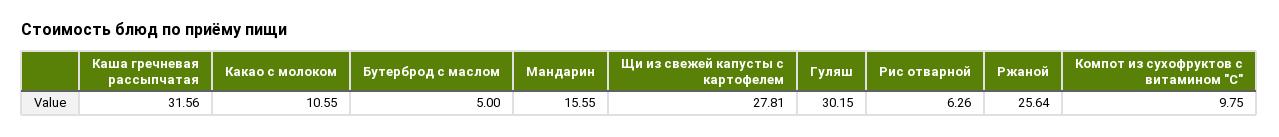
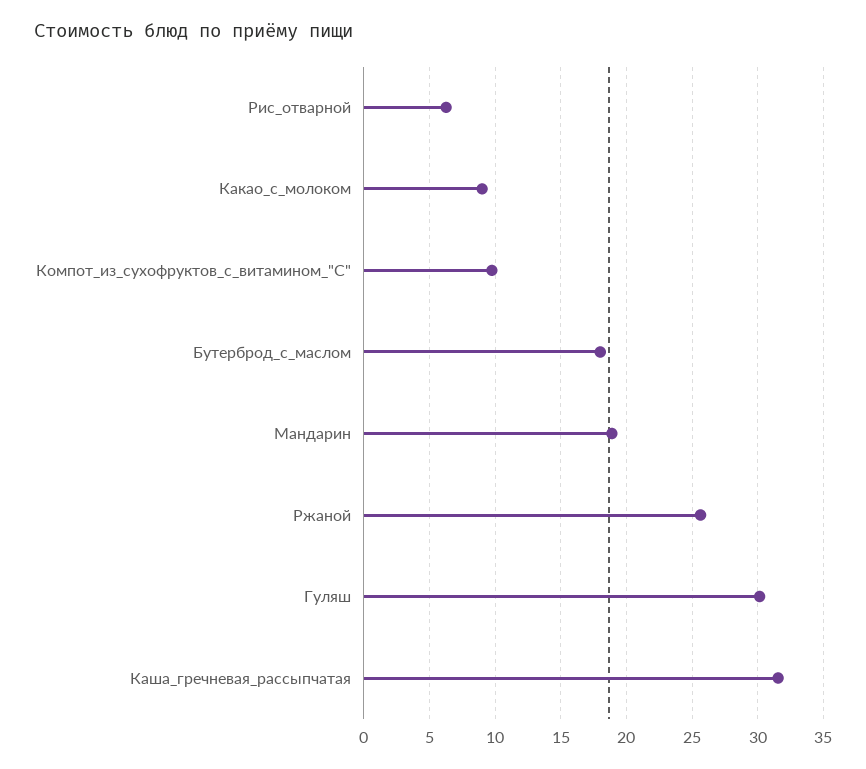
Какао с молоком: 10.55 -> 9
Бутерброд с маслом: 5 -> 18
Мандарин: 15.55 -> 19
Щи из свежей капусты с картофелем: 27.81 -> none

